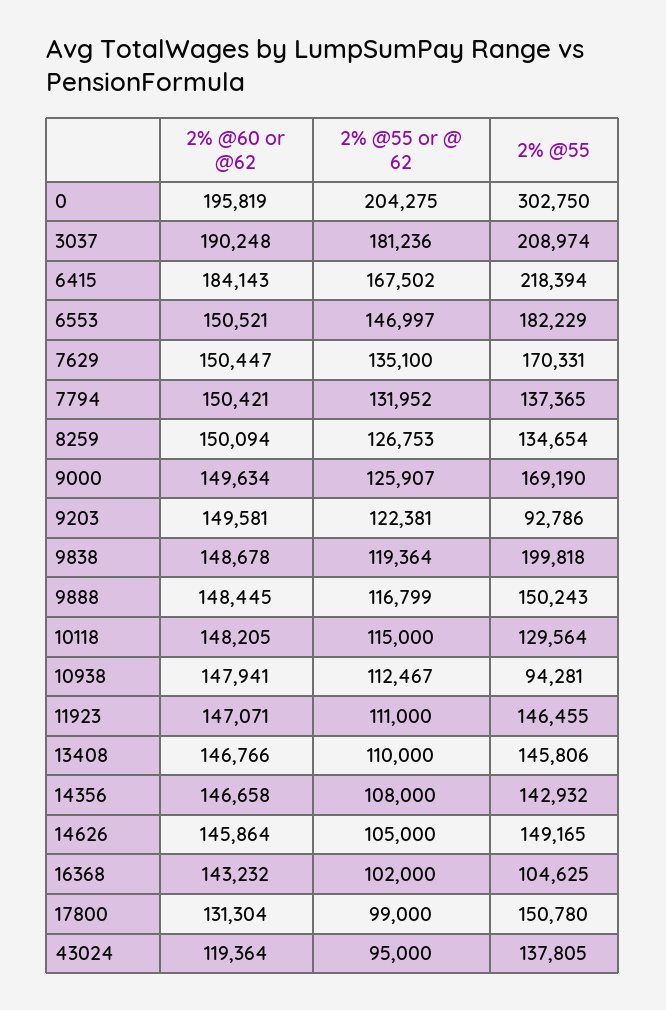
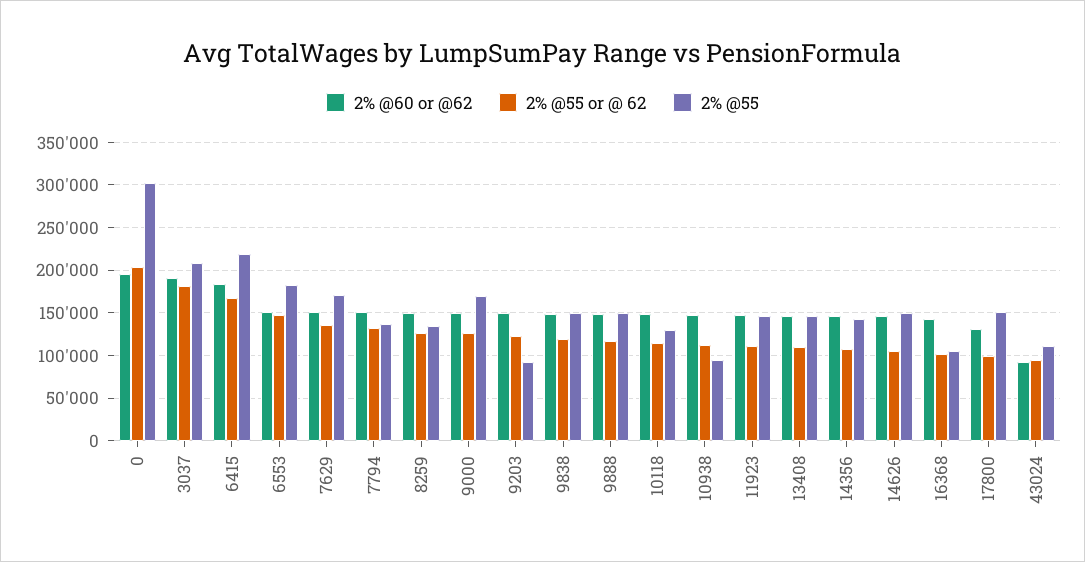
2% @55, 9838: 199818 -> 150000
2% @60 or @62, 43024: 119364 -> 90000
2% @55, 43024: 137805 -> 110000

